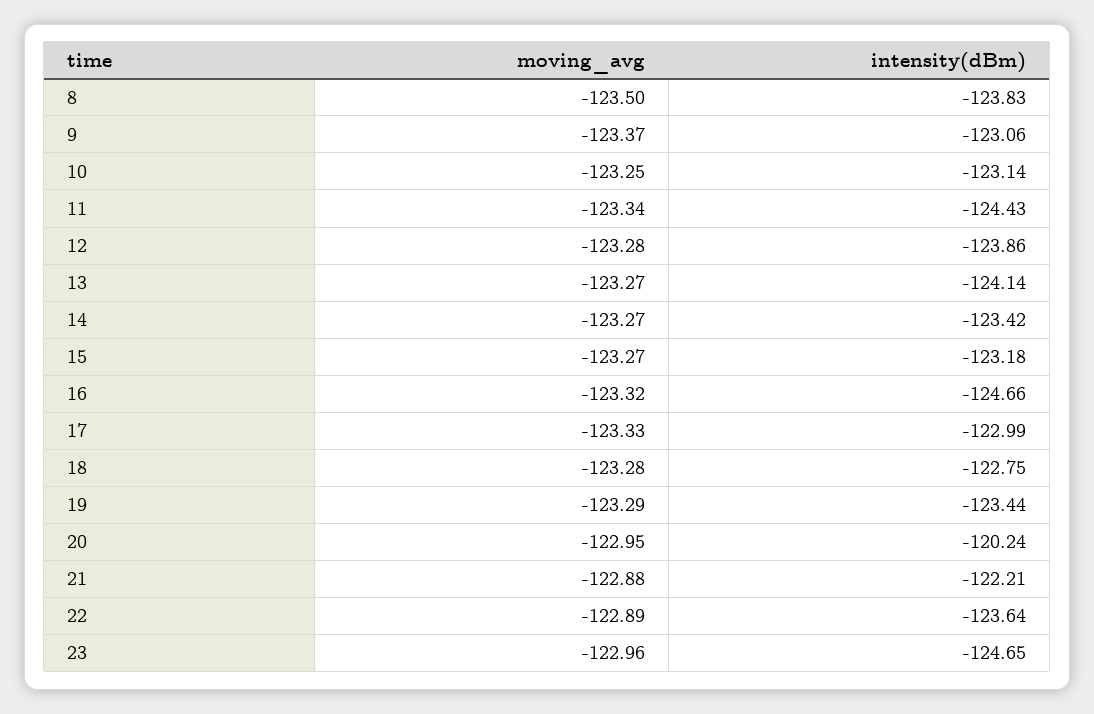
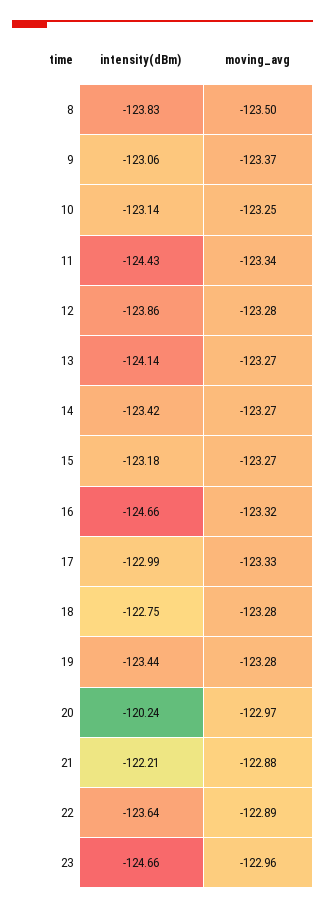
moving_avg, 19: -123.29 -> -123.28
moving_avg, 20: -122.95 -> -122.97
intensity(dBm), 23: -124.65 -> -124.66

